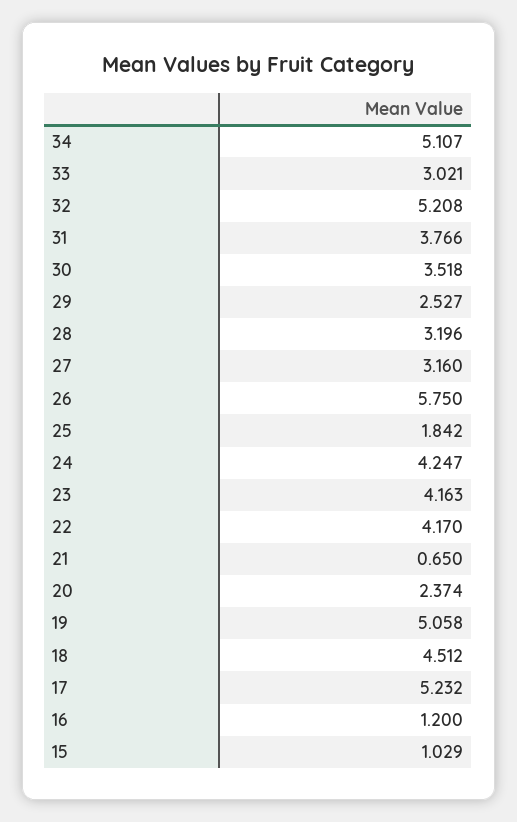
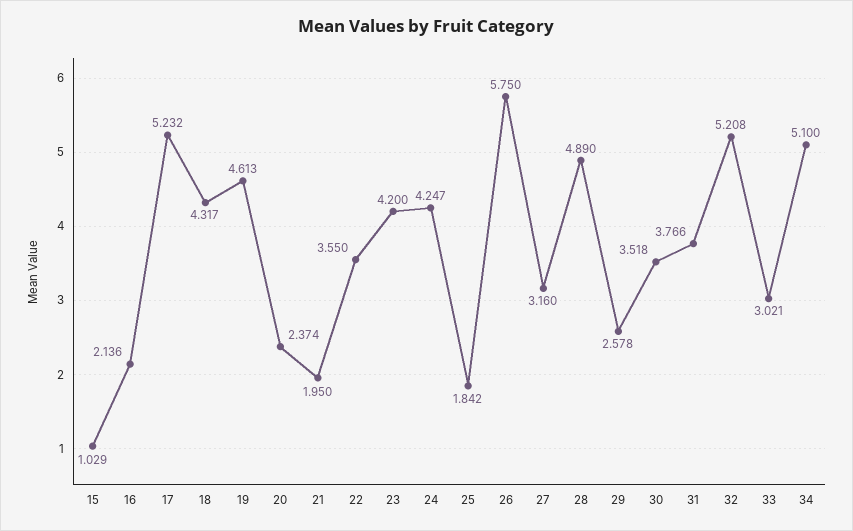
34: 5.107 -> 5.1
29: 2.527 -> 2.578
28: 3.196 -> 4.89
23: 4.163 -> 4.2
22: 4.17 -> 3.55
21: 0.65 -> 1.95
19: 5.058 -> 4.613
18: 4.512 -> 4.317
16: 1.2 -> 2.136

